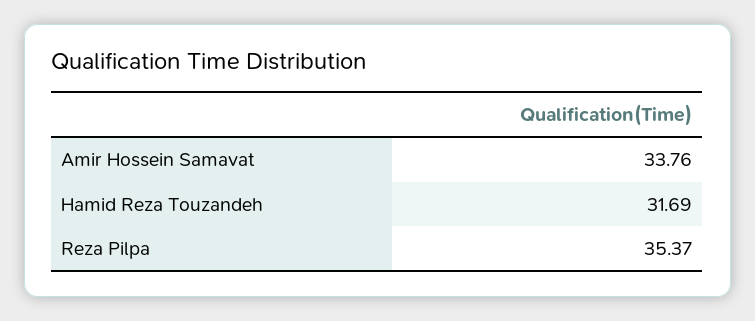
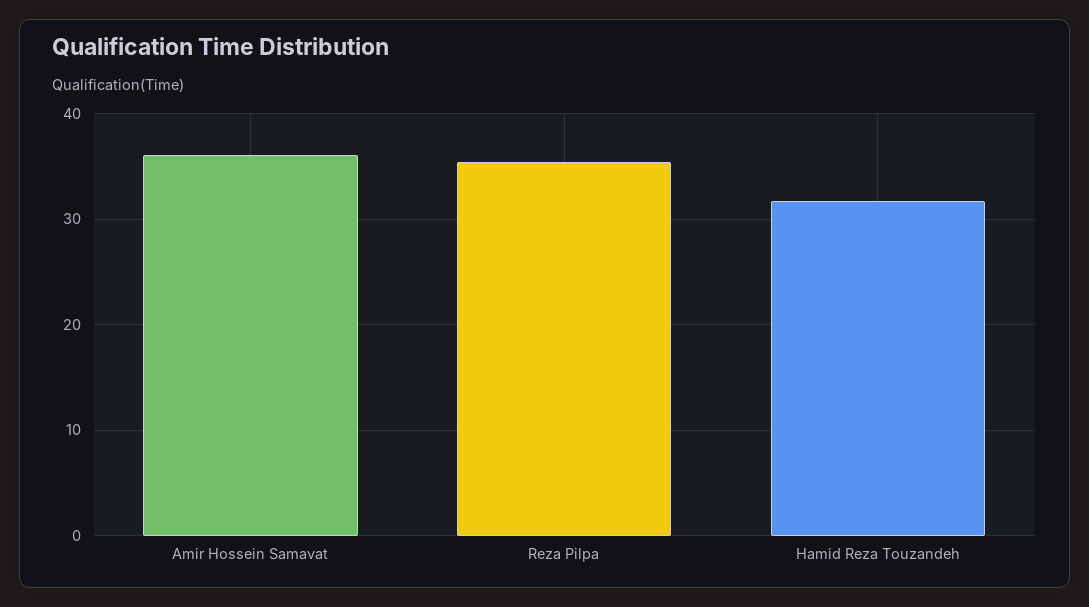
Amir Hossein Samavat: 33.76 -> 36

